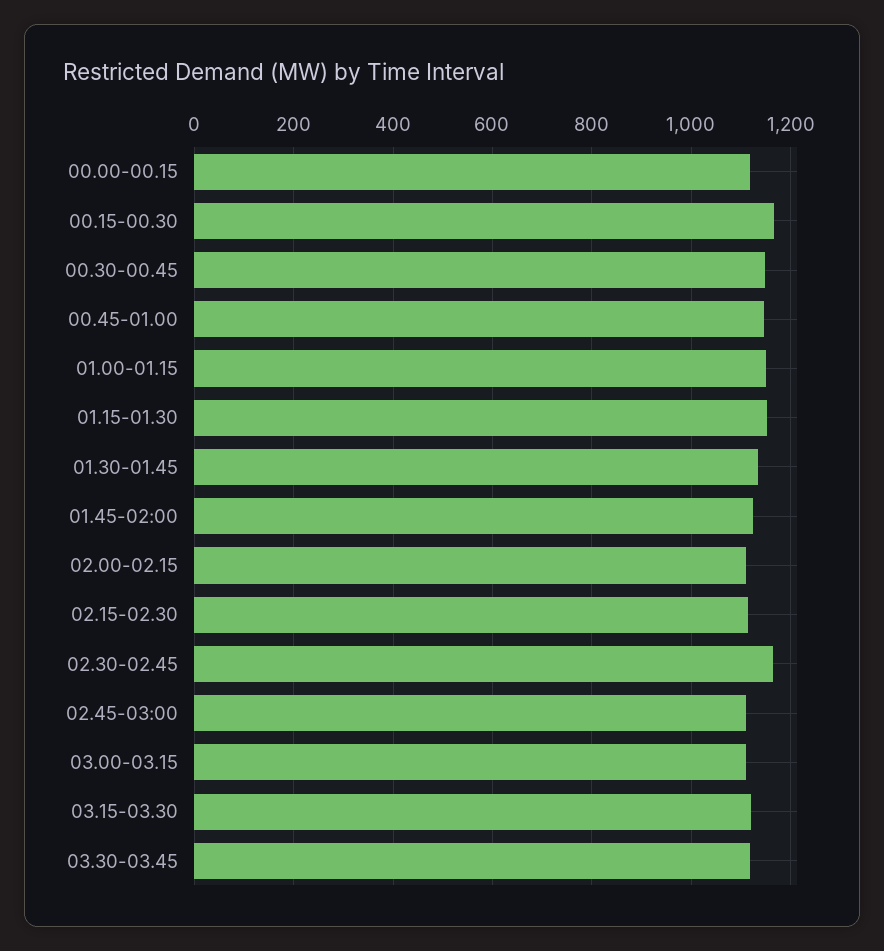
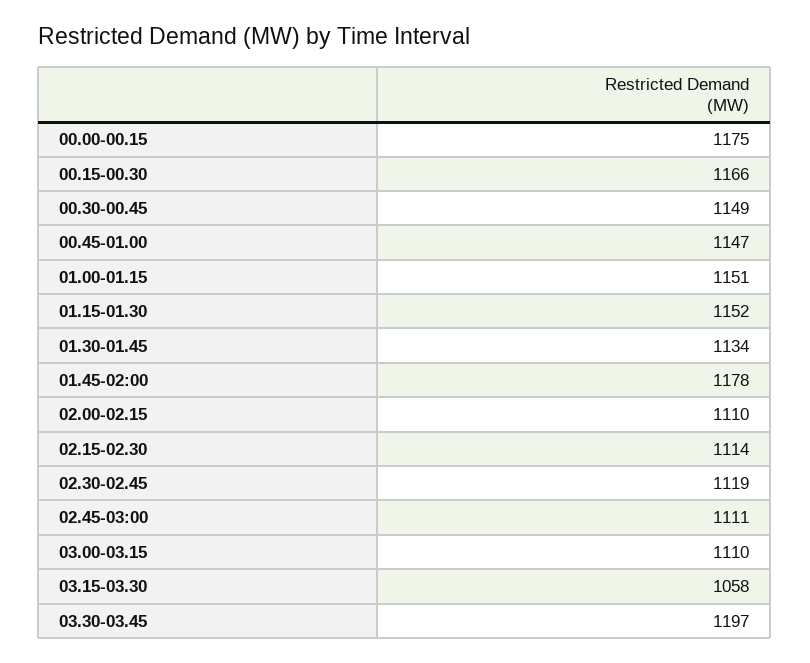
00.00-00.15: 1120 -> 1175
01.45-02:00: 1120 -> 1178
02.30-02.45: 1160 -> 1119
03.15-03.30: 1120 -> 1058
03.30-03.45: 1120 -> 1197

